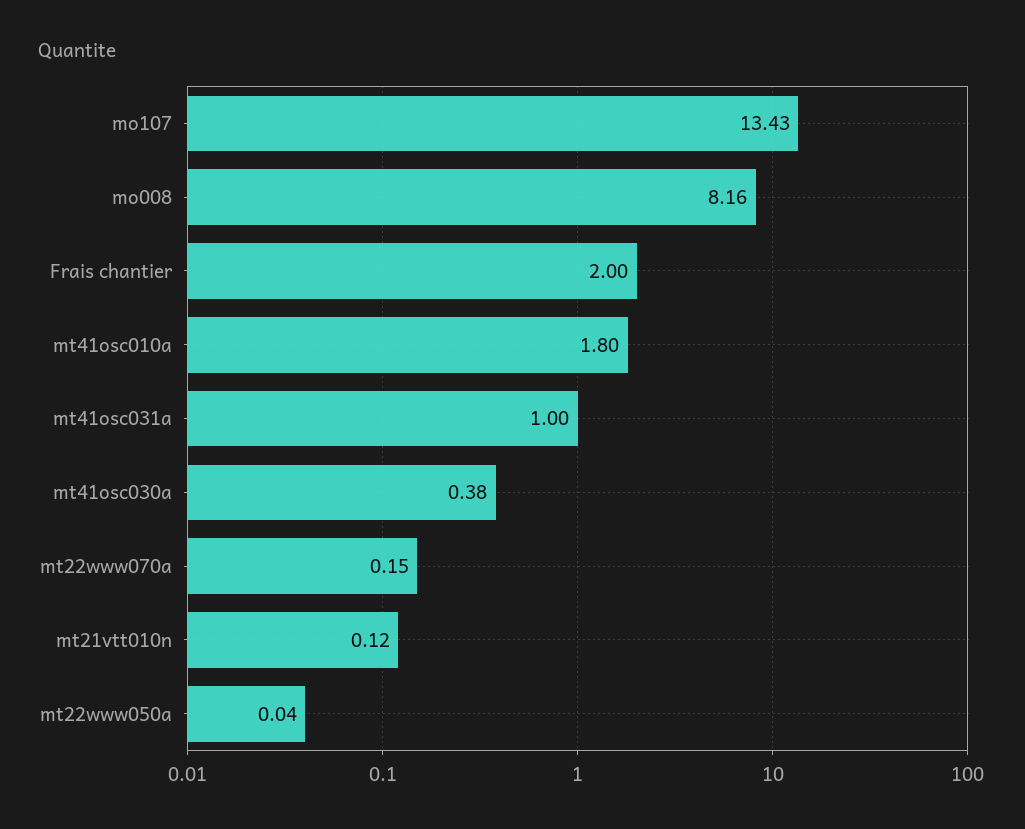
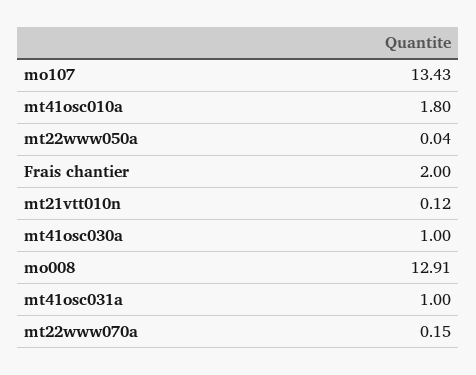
mo008: 8.16 -> 12.91
mt41osc030a: 0.38 -> 1

